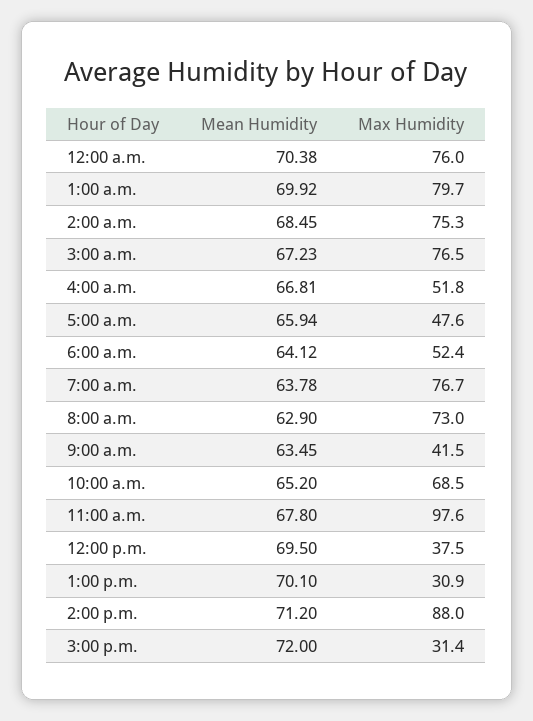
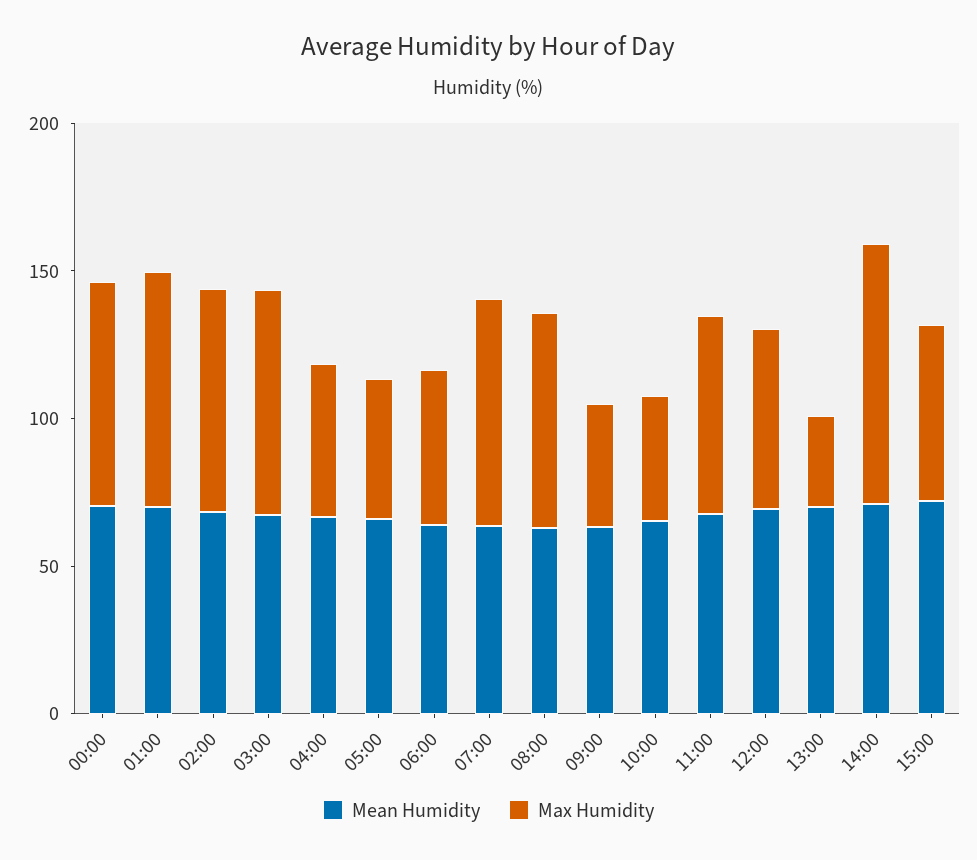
Max Humidity, 10:00 a.m.: 68.5 -> 40
Max Humidity, 11:00 a.m.: 97.6 -> 70
Max Humidity, 12:00 p.m.: 37.5 -> 60
Max Humidity, 3:00 p.m.: 31.4 -> 60

